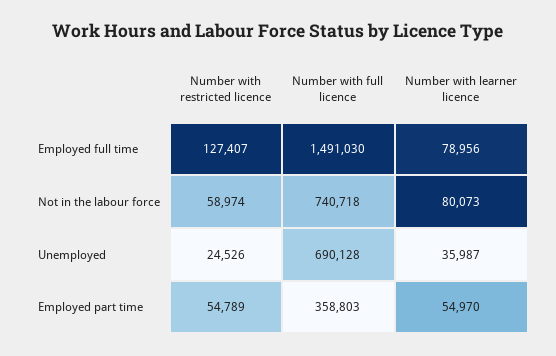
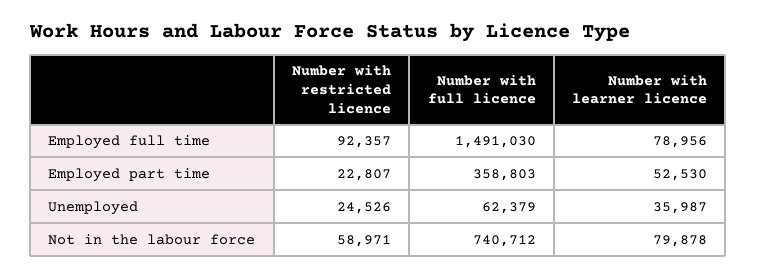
Number with restricted licence, Employed full time: 127407 -> 92357
Number with restricted licence, Not in the labour force: 58974 -> 58971
Number with full licence, Not in the labour force: 740718 -> 740712
Number with learner licence, Not in the labour force: 80073 -> 79878
Number with full licence, Unemployed: 690128 -> 62379
Number with restricted licence, Employed part time: 54789 -> 22807
Number with learner licence, Employed part time: 54970 -> 52530

